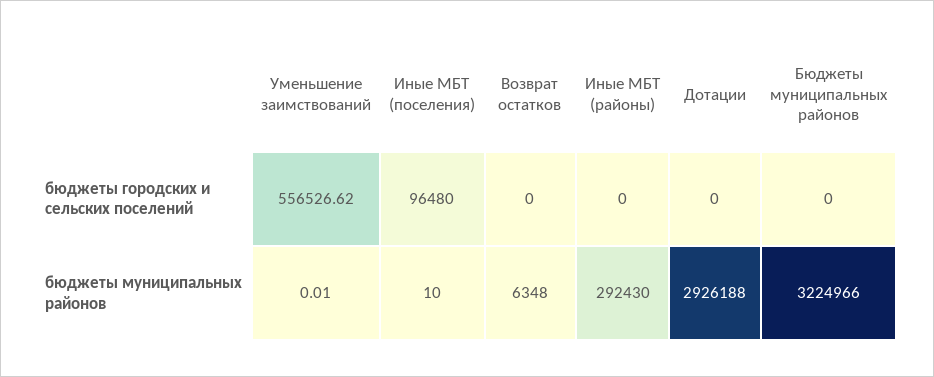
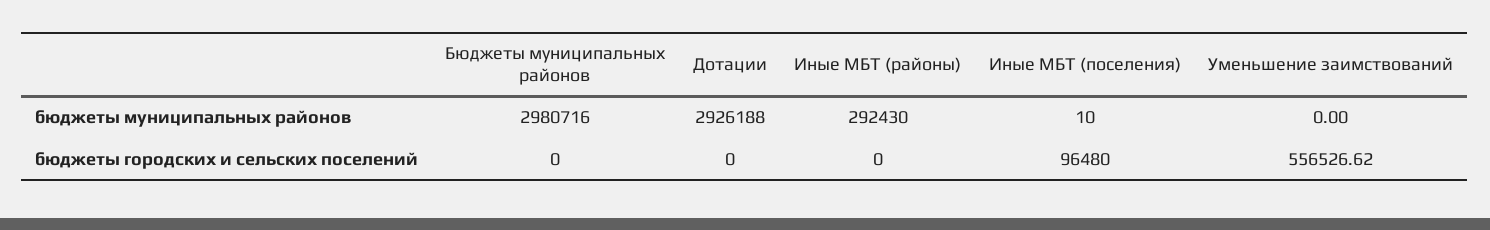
Возврат остатков, бюджеты городских и сельских поселений: 0 -> none
Уменьшение заимствований, бюджеты муниципальных районов: 0.01 -> 0
Возврат остатков, бюджеты муниципальных районов: 6348 -> none
Бюджеты муниципальных районов, бюджеты муниципальных районов: 3224966 -> 2980716

